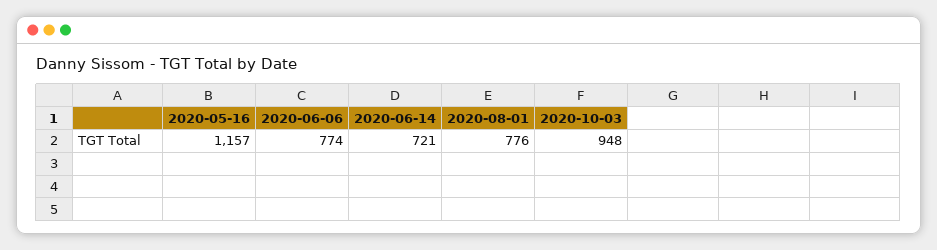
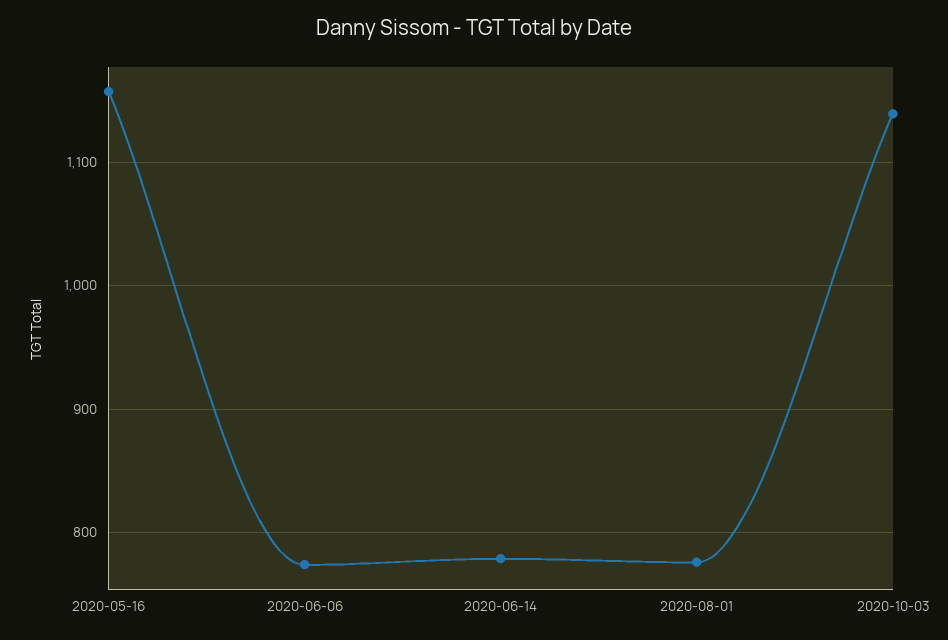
2020-06-14: 721 -> 780
2020-10-03: 948 -> 1140

